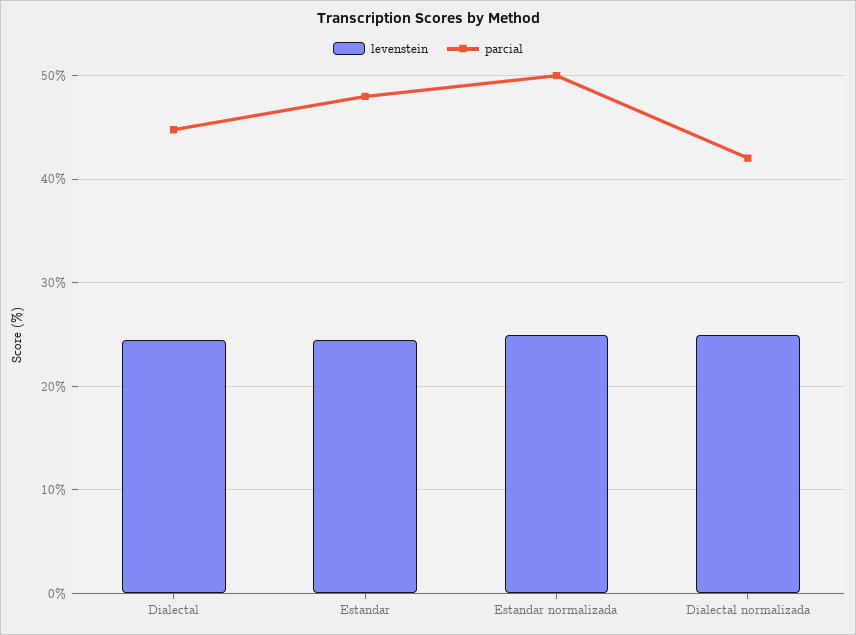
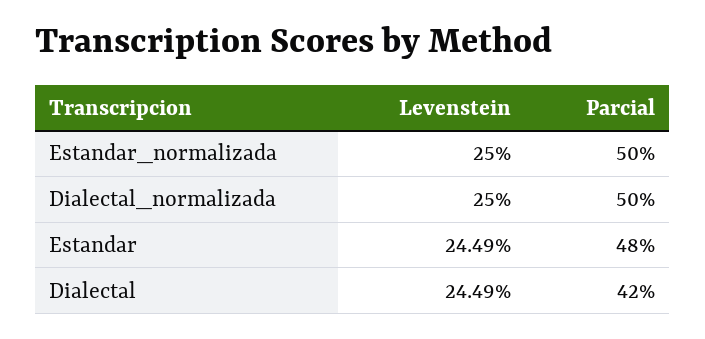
parcial, Dialectal: 45 -> 42
parcial, Dialectal normalizada: 42 -> 50

